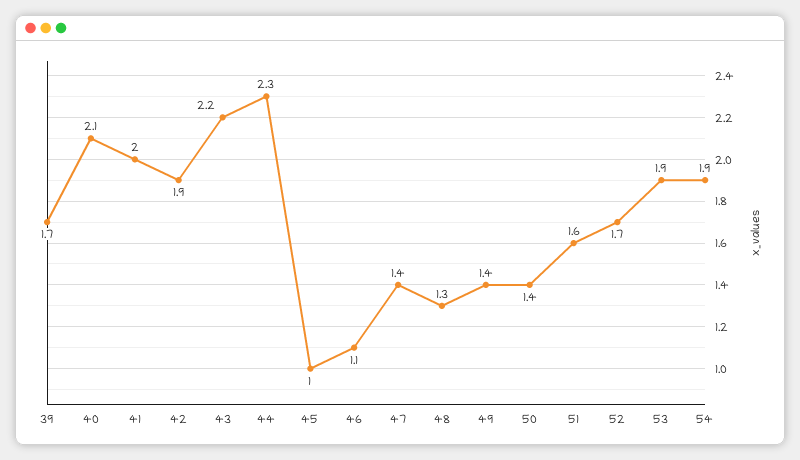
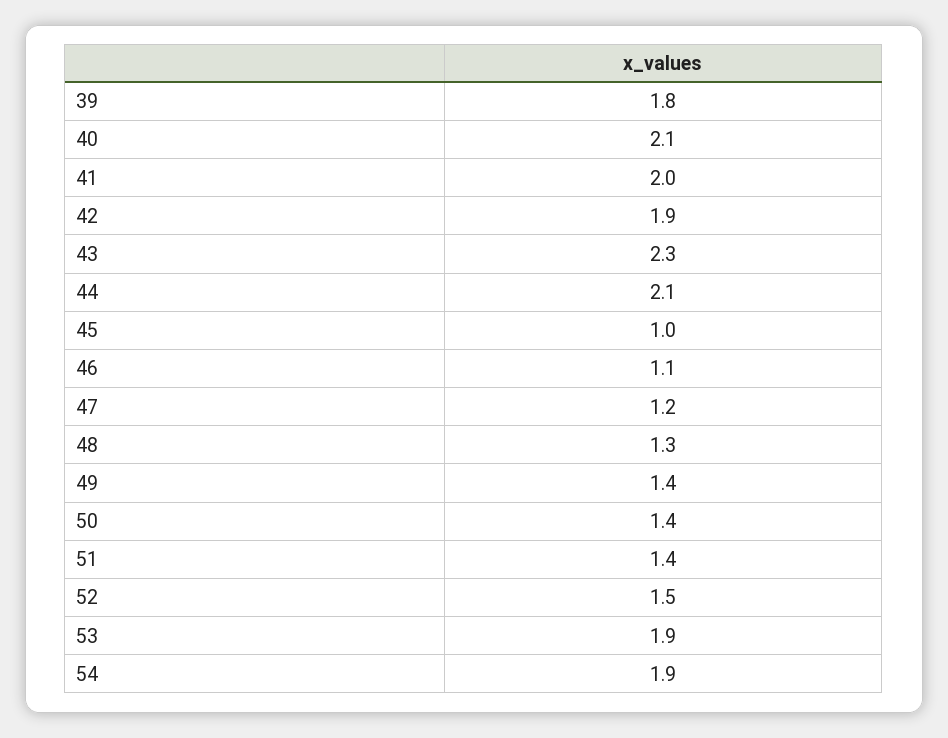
39: 1.7 -> 1.8
43: 2.2 -> 2.3
44: 2.3 -> 2.1
47: 1.4 -> 1.2
51: 1.6 -> 1.4
52: 1.7 -> 1.5

